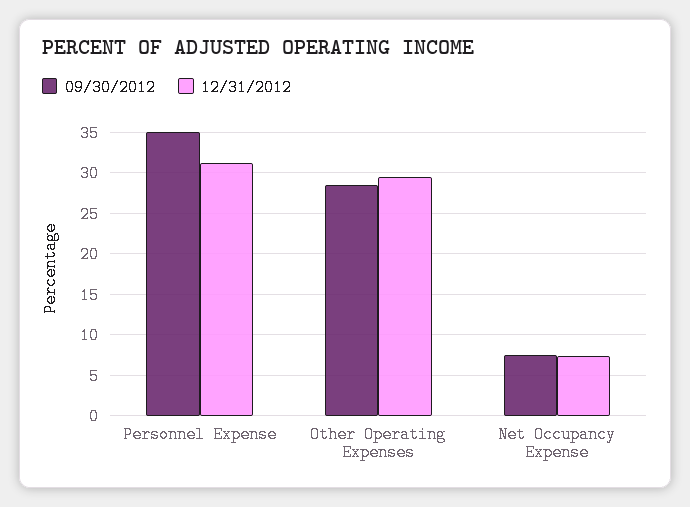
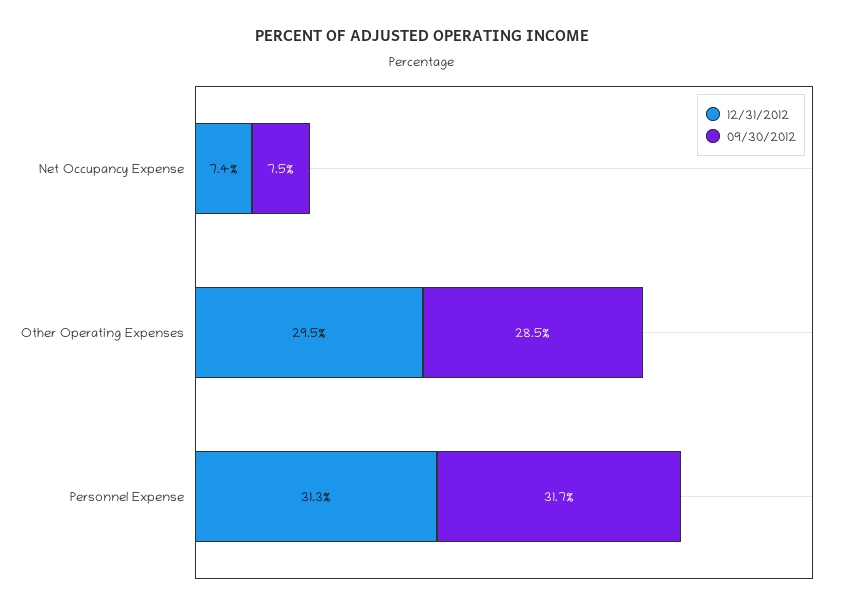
09/30/2012, Personnel Expense: 35 -> 31.7

